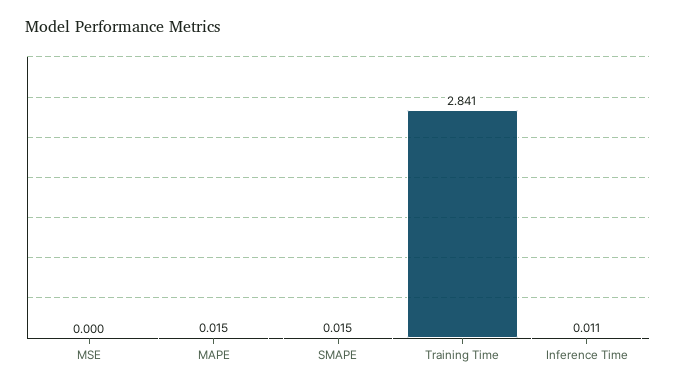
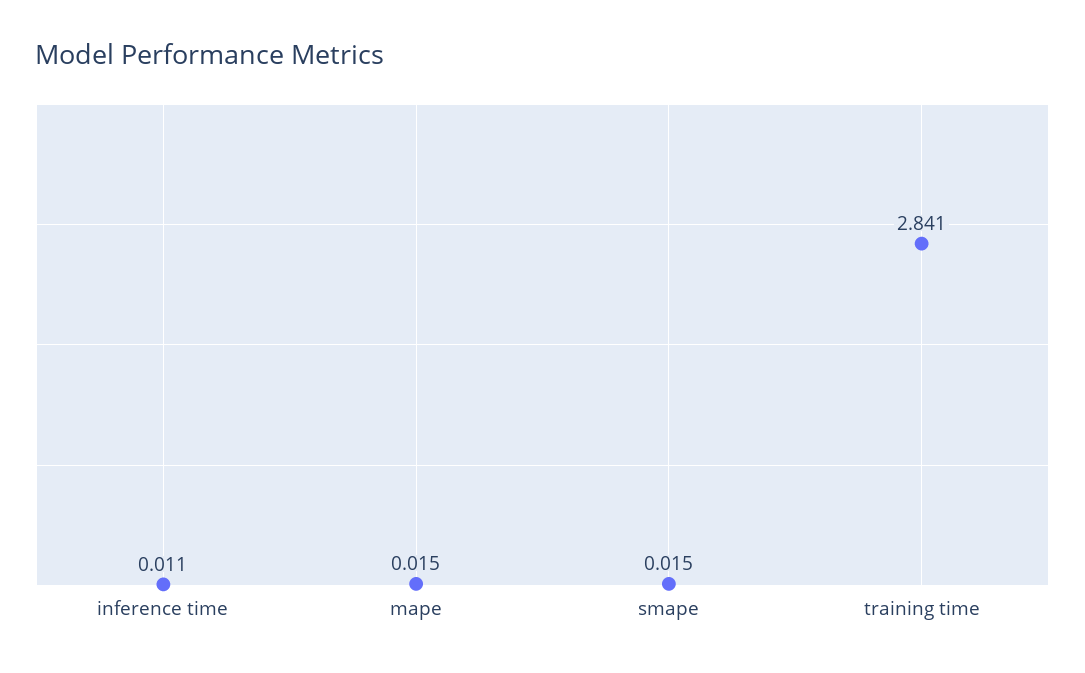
MSE: 0 -> none

